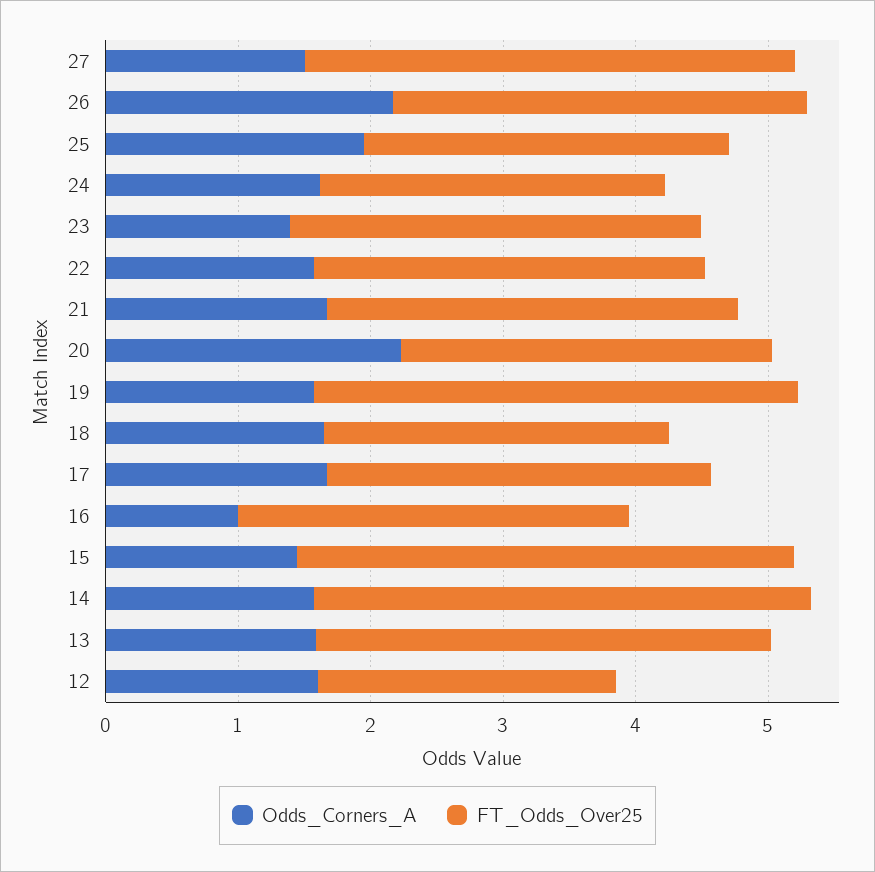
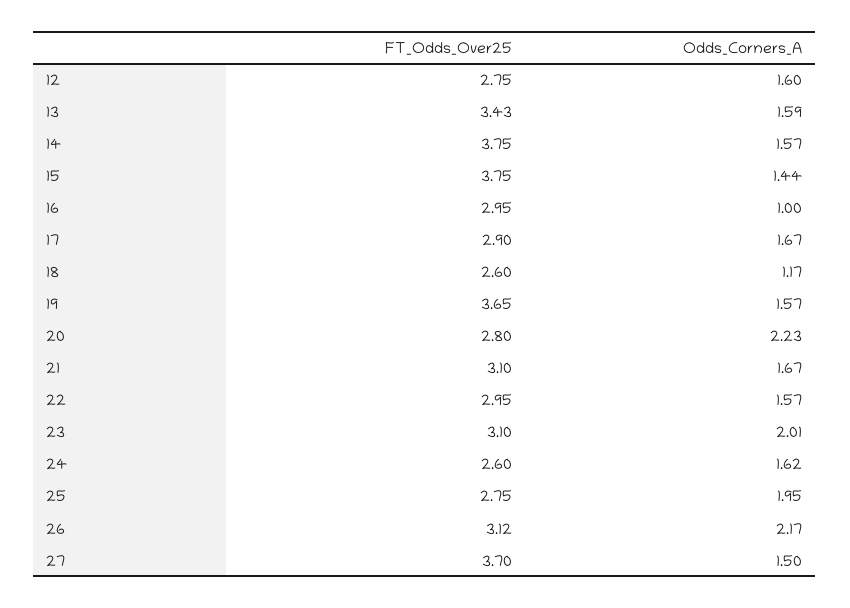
Odds_Corners_A, 23: 1.4 -> 2.01
Odds_Corners_A, 18: 1.6 -> 1.17
FT_Odds_Over25, 12: 2.2 -> 2.75

